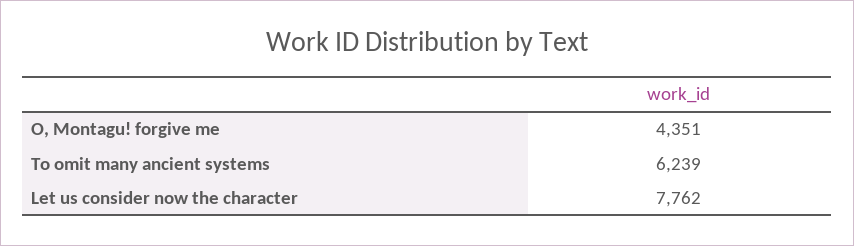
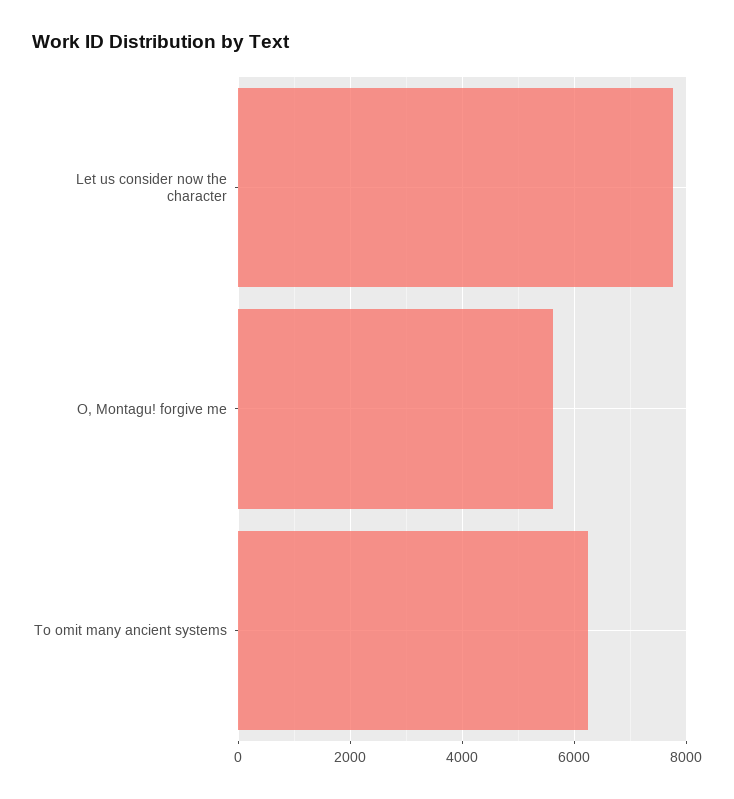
O, Montagu! forgive me: 4351 -> 5600

